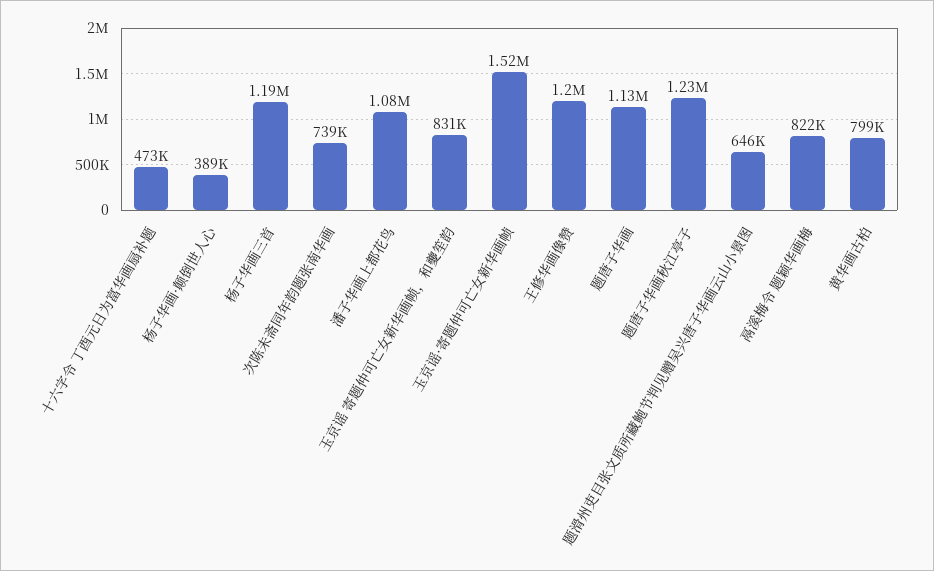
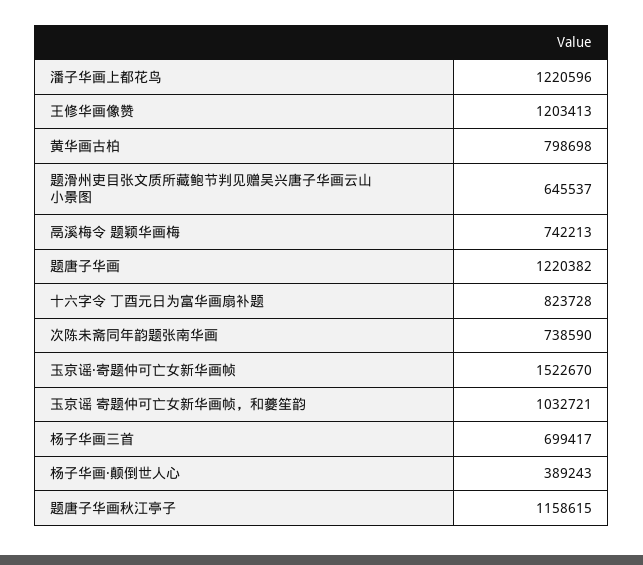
十六字令 丁酉元日为富华画扇补题: 473000 -> 823728
杨子华画三首: 1190000 -> 699417
潘子华画上都花鸟: 1080000 -> 1220596
玉京谣 寄题仲可亡女新华画帧，和夔笙韵: 831000 -> 1032721
题唐子华画: 1130000 -> 1220382
题唐子华画秋江亭子: 1230000 -> 1158615
鬲溪梅令 题颖华画梅: 822000 -> 742213

